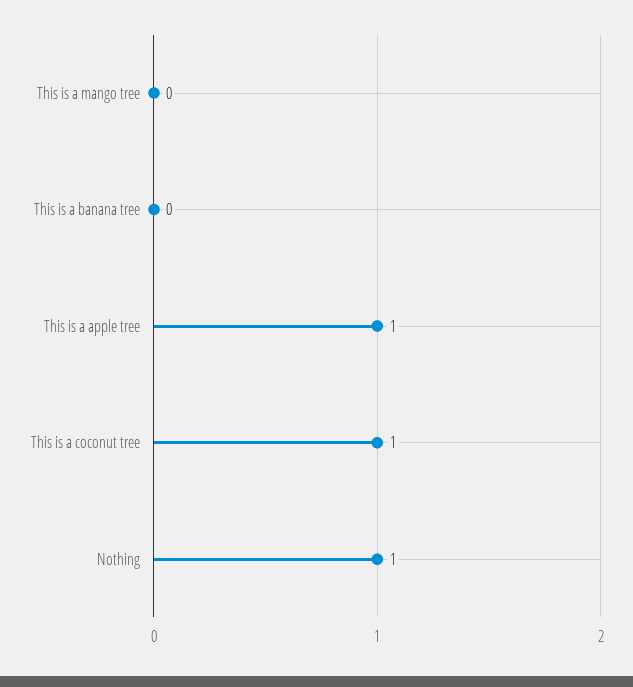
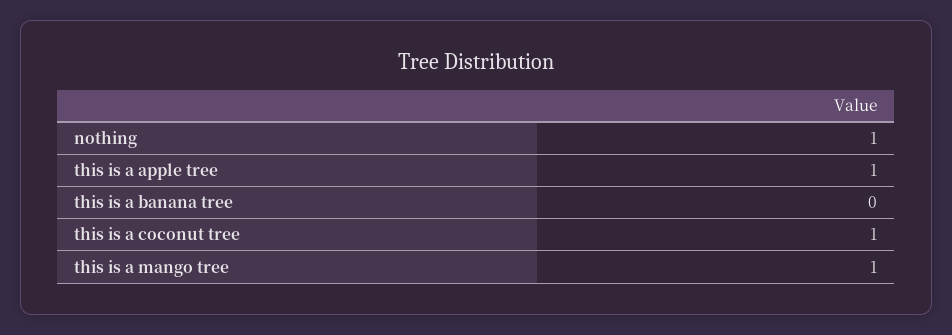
This is a mango tree: 0 -> 1

